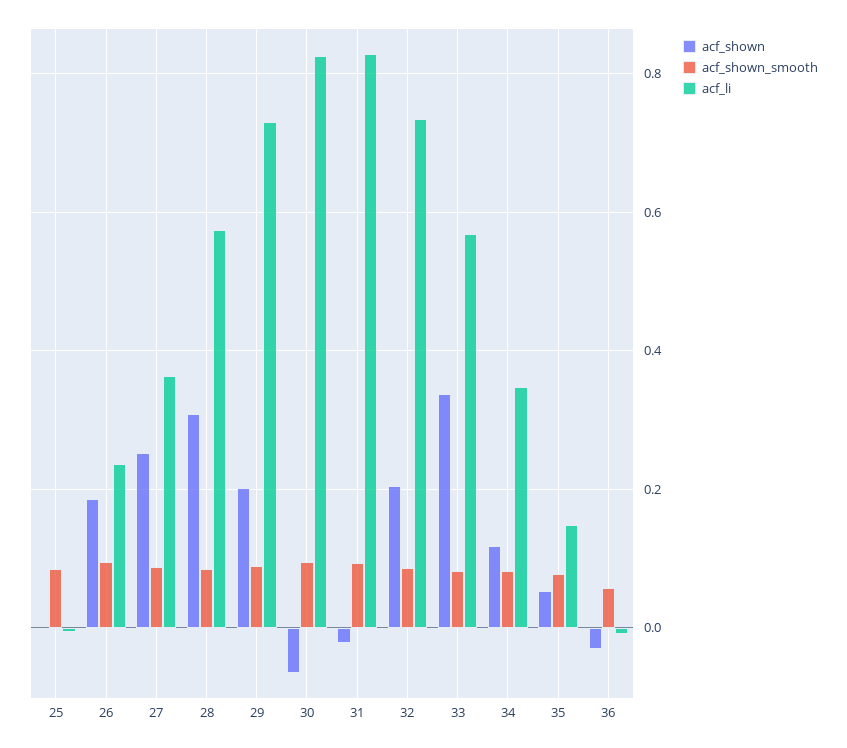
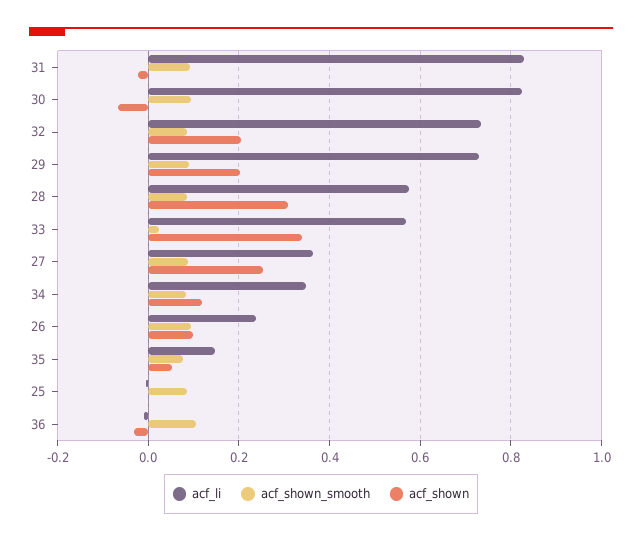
acf_shown, 26: 0.18 -> 0.1
acf_shown_smooth, 33: 0.08 -> 0.02
acf_shown_smooth, 36: 0.06 -> 0.1

